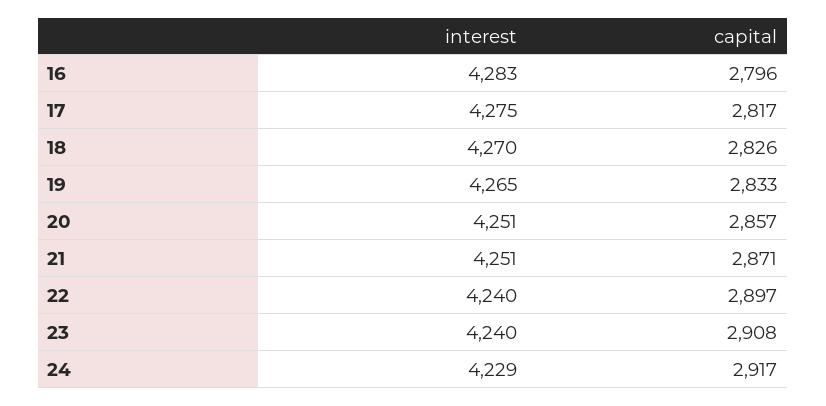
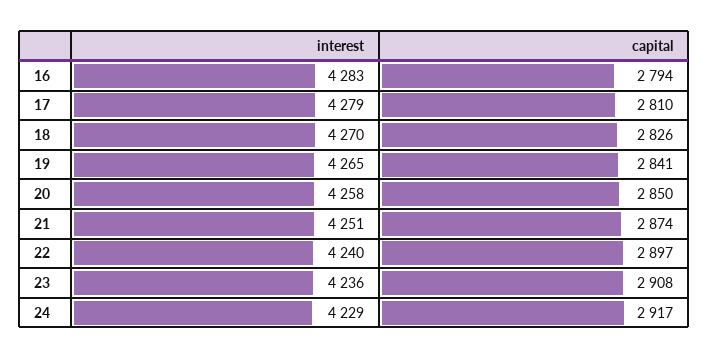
capital, 16: 2796 -> 2794
interest, 17: 4275 -> 4279
capital, 17: 2817 -> 2810
capital, 19: 2833 -> 2841
interest, 20: 4251 -> 4258
capital, 20: 2857 -> 2850
capital, 21: 2871 -> 2874
interest, 23: 4240 -> 4236

